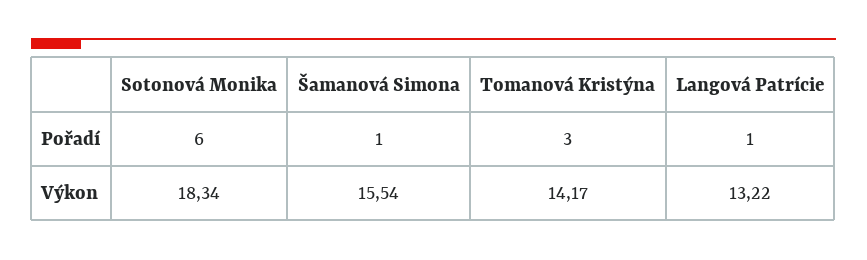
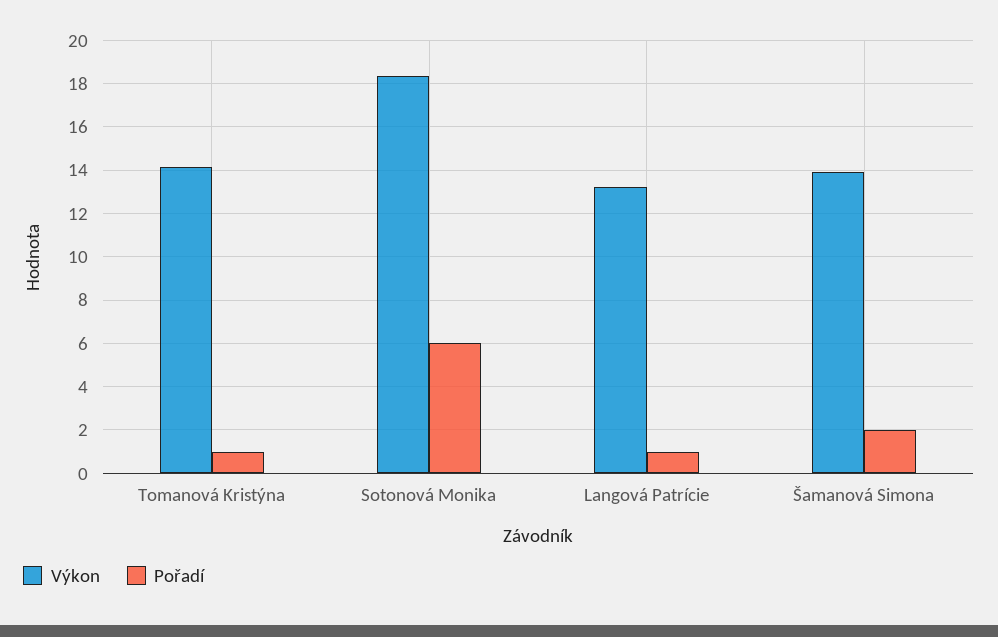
Pořadí, Šamanová Simona: 1 -> 2
Pořadí, Tomanová Kristýna: 3 -> 1
Výkon, Šamanová Simona: 15.54 -> 14

